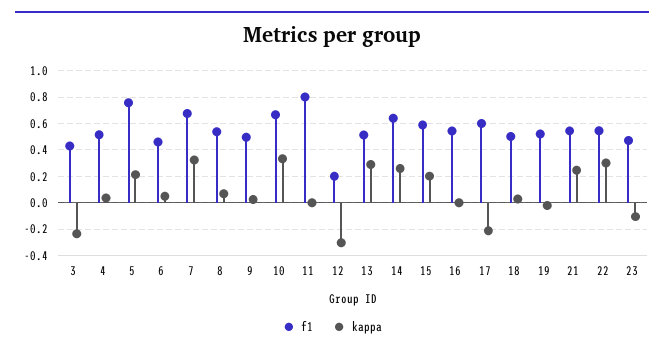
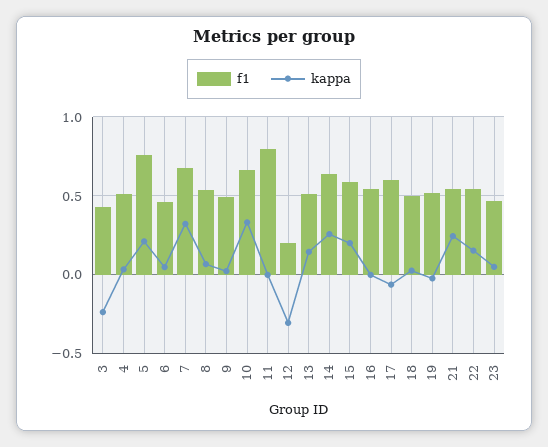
kappa, 13: 0.3 -> 0.15
kappa, 17: -0.2 -> -0.05
kappa, 22: 0.3 -> 0.15
kappa, 23: -0.1 -> 0.05

